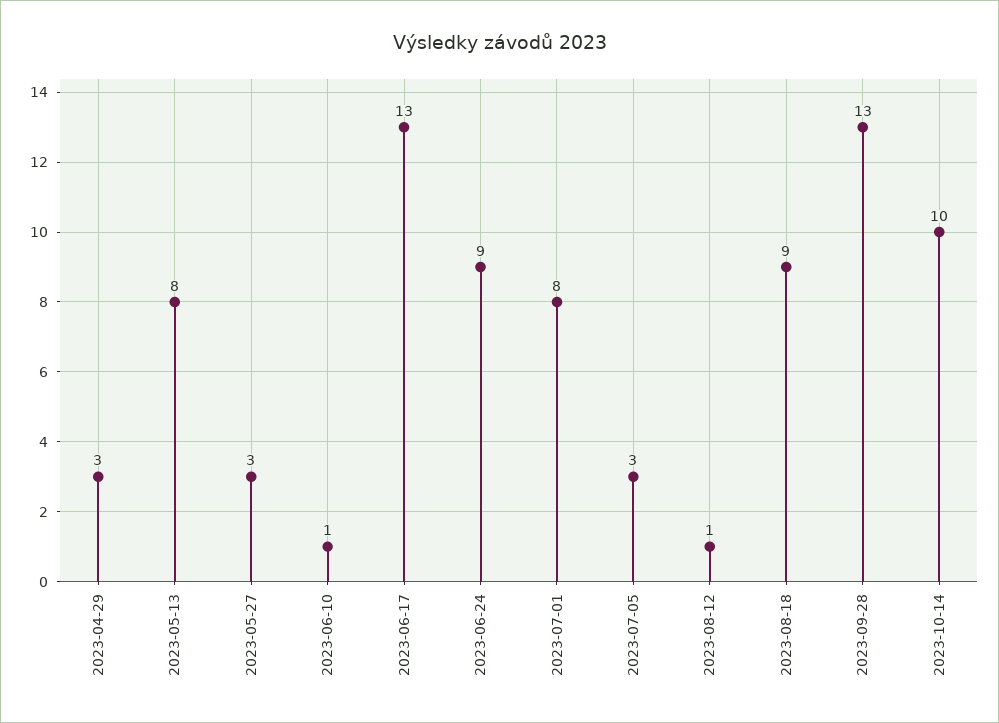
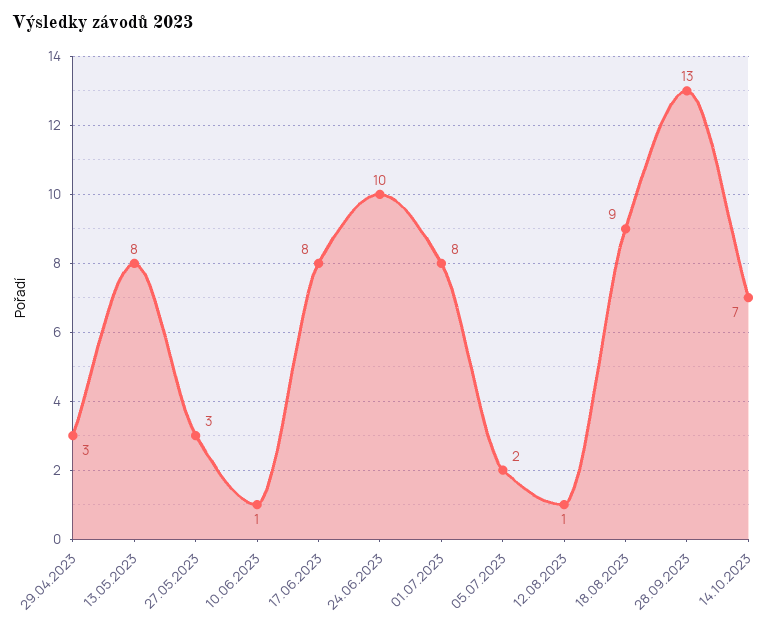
2023-06-17: 13 -> 8
2023-06-24: 9 -> 10
2023-07-05: 3 -> 2
2023-10-14: 10 -> 7

